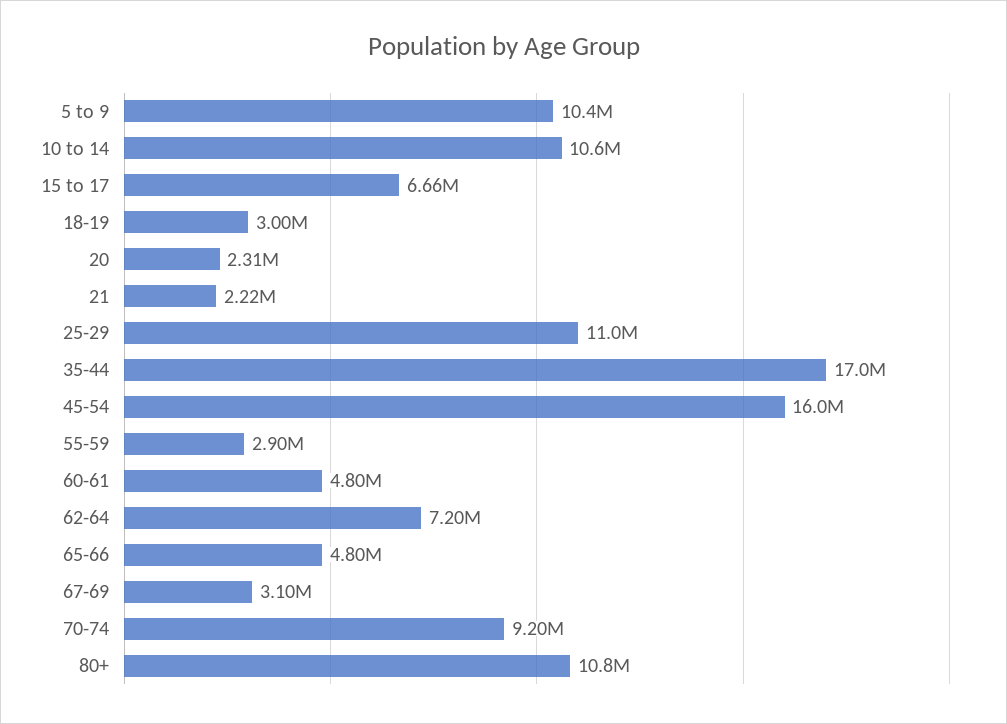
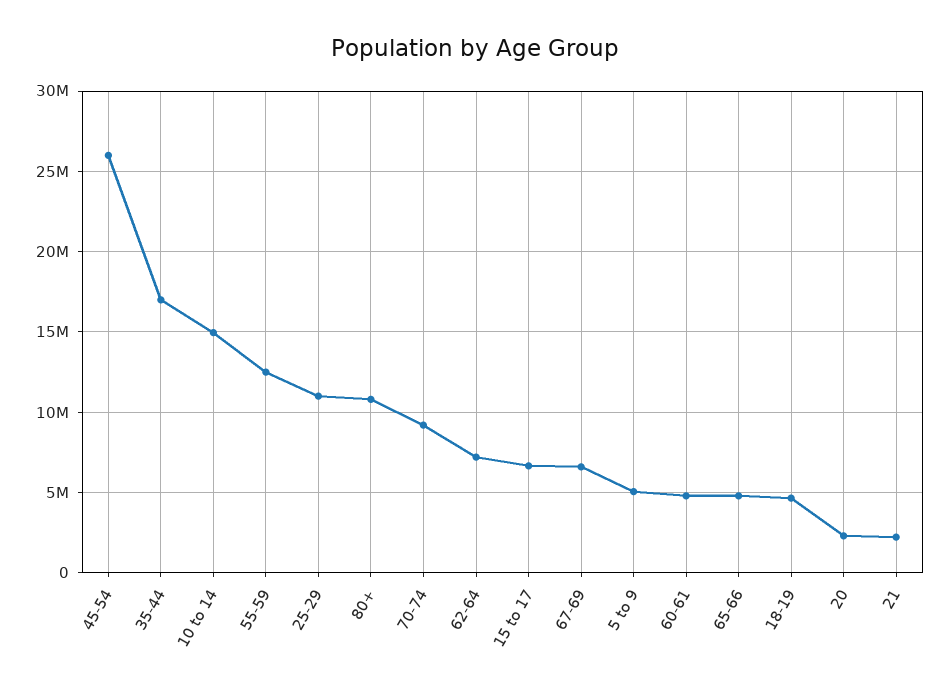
5 to 9: 10400000 -> 5000000
10 to 14: 10600000 -> 15000000
18-19: 3000000 -> 4500000
45-54: 16000000 -> 26000000
55-59: 2900000 -> 12500000
67-69: 3100000 -> 6500000

